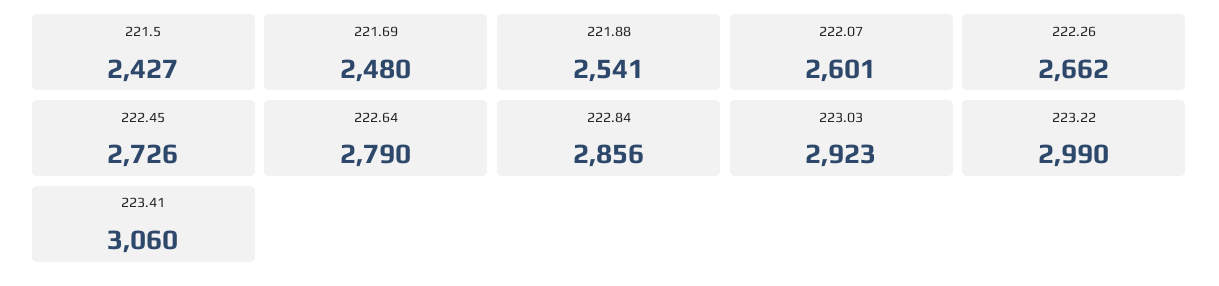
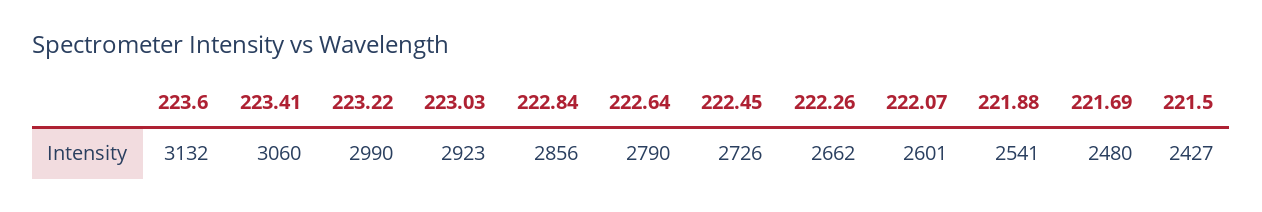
223.6: none -> 3132

